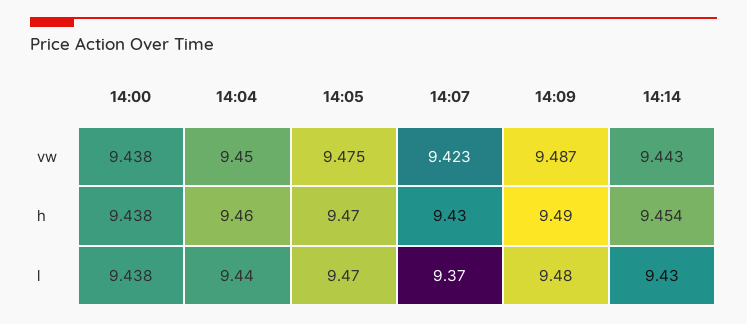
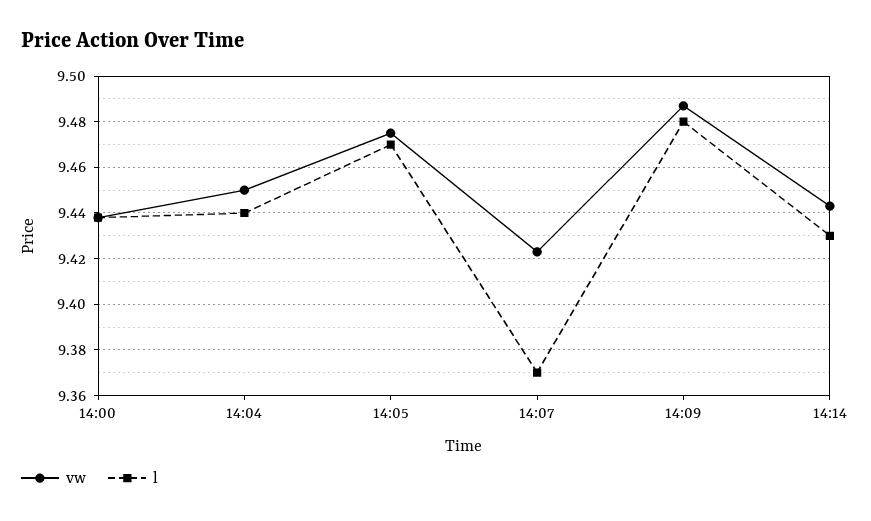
h, 14:00: 9.438 -> none
h, 14:04: 9.46 -> none
h, 14:05: 9.47 -> none
h, 14:07: 9.43 -> none
h, 14:09: 9.49 -> none
h, 14:14: 9.454 -> none

